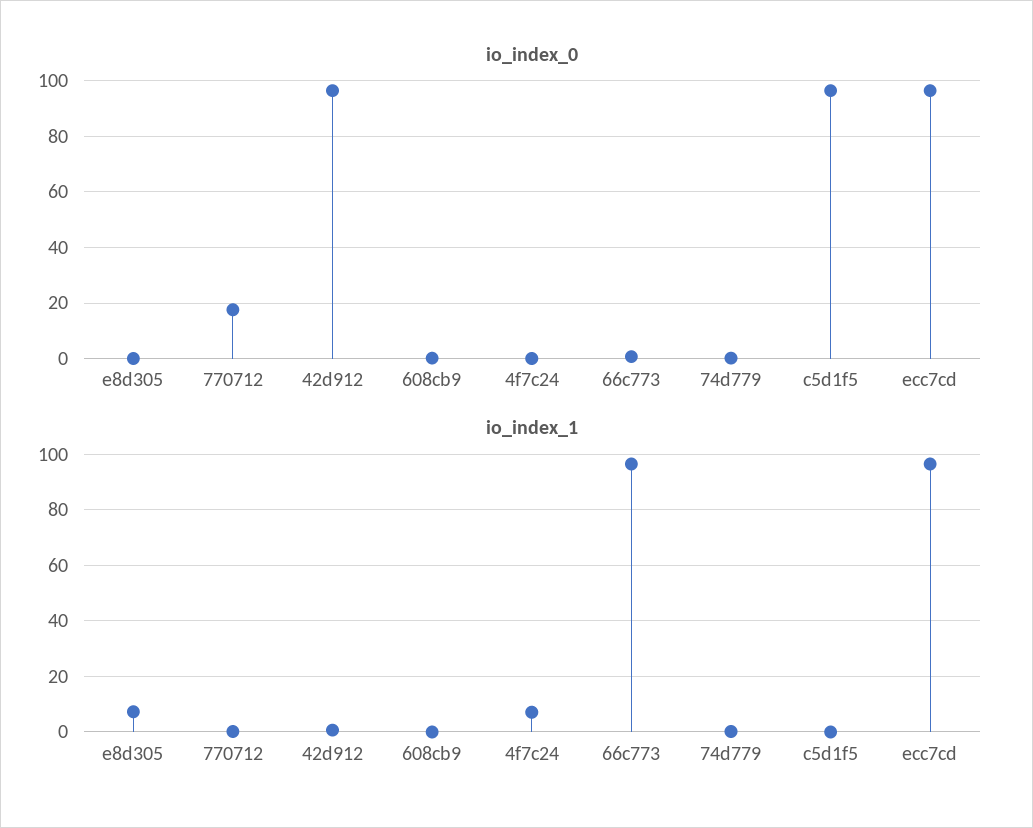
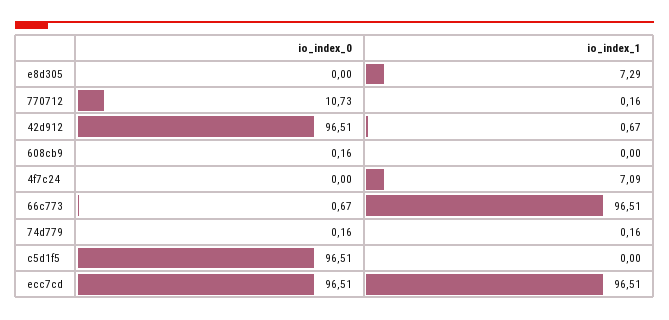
io_index_0, 770712: 17.5 -> 10.73

